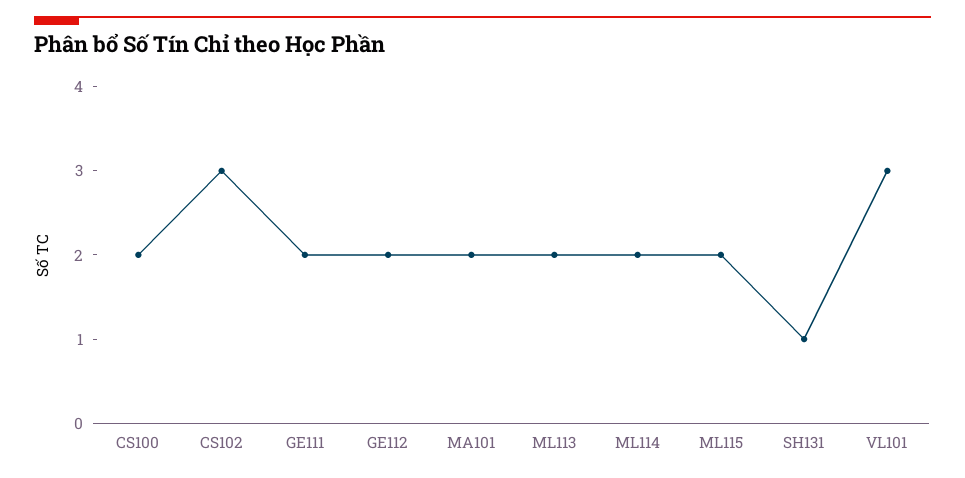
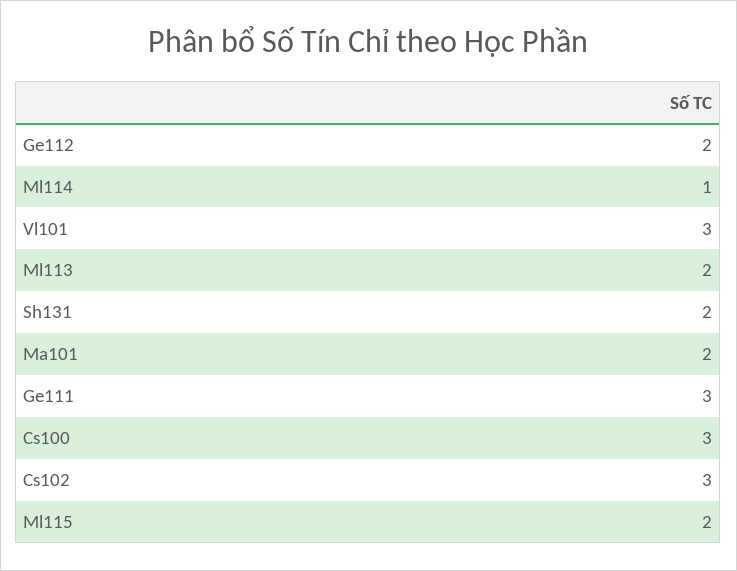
CS100: 2 -> 3
GE111: 2 -> 3
ML114: 2 -> 1
SH131: 1 -> 2

